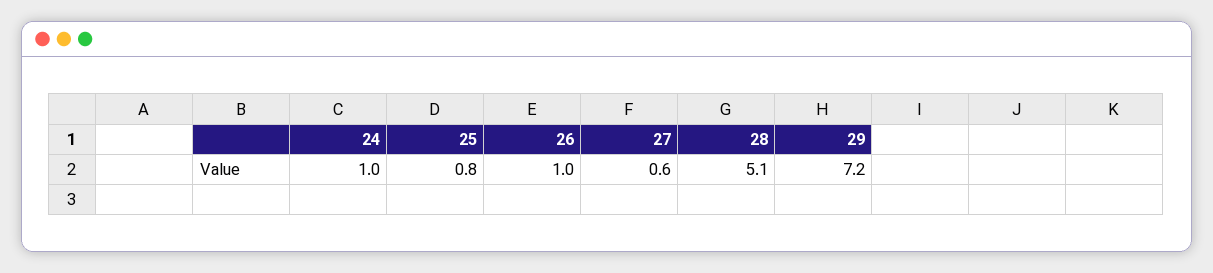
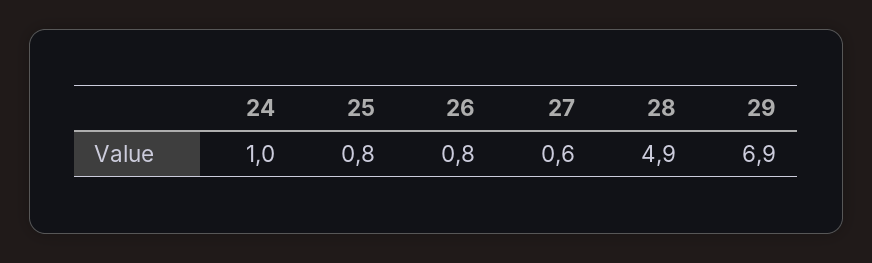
26: 1 -> 0.8
28: 5.1 -> 4.9
29: 7.2 -> 6.9

